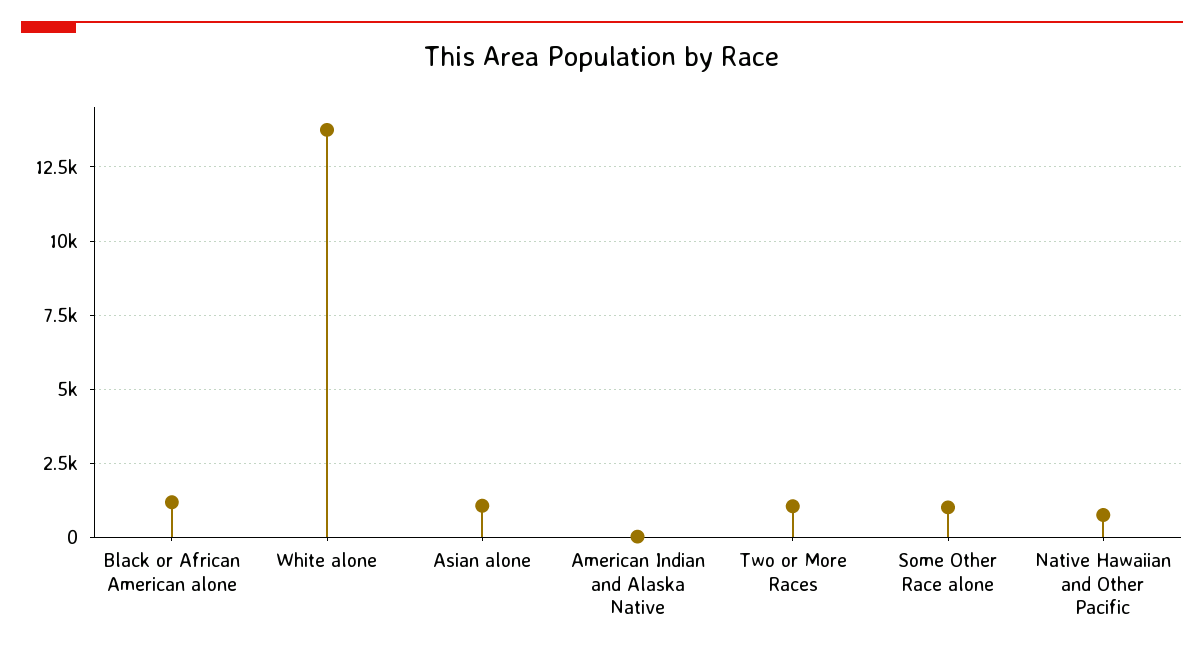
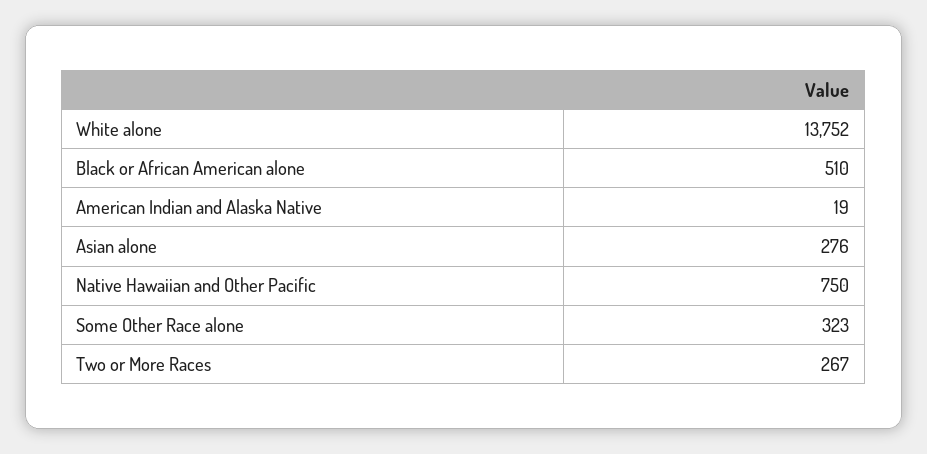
Black or African American alone: 1250 -> 510
Asian alone: 1000 -> 276
Two or More Races: 1000 -> 267
Some Other Race alone: 1000 -> 323

